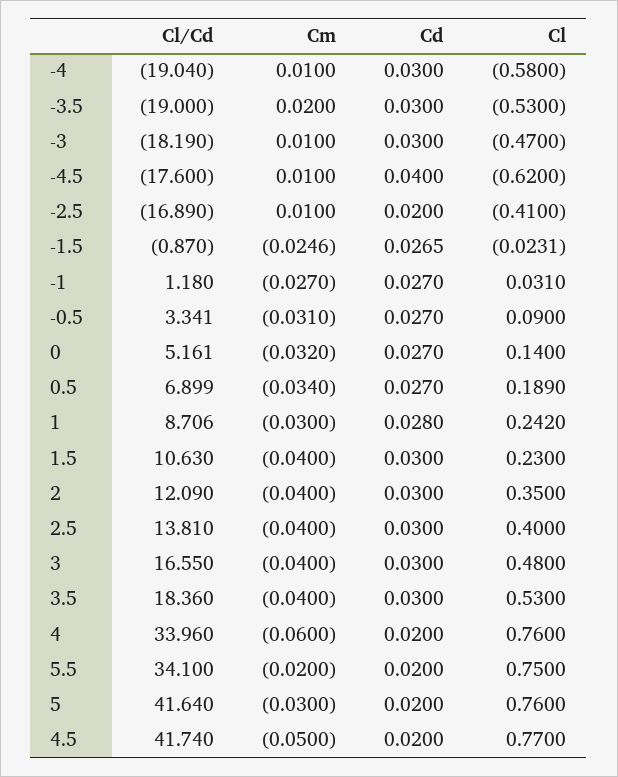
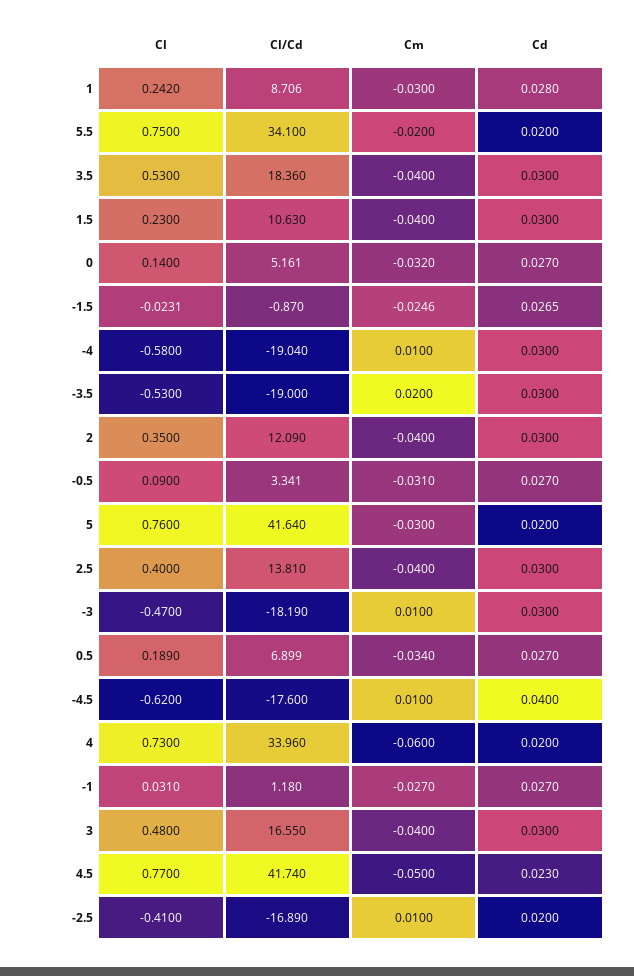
Cl, 4: 0.76 -> 0.73
Cd, 4.5: 0.02 -> 0.023

